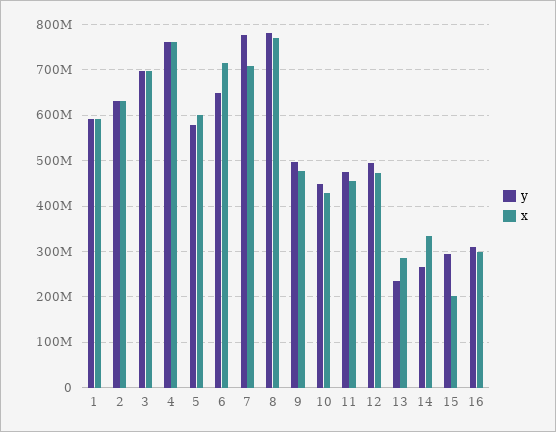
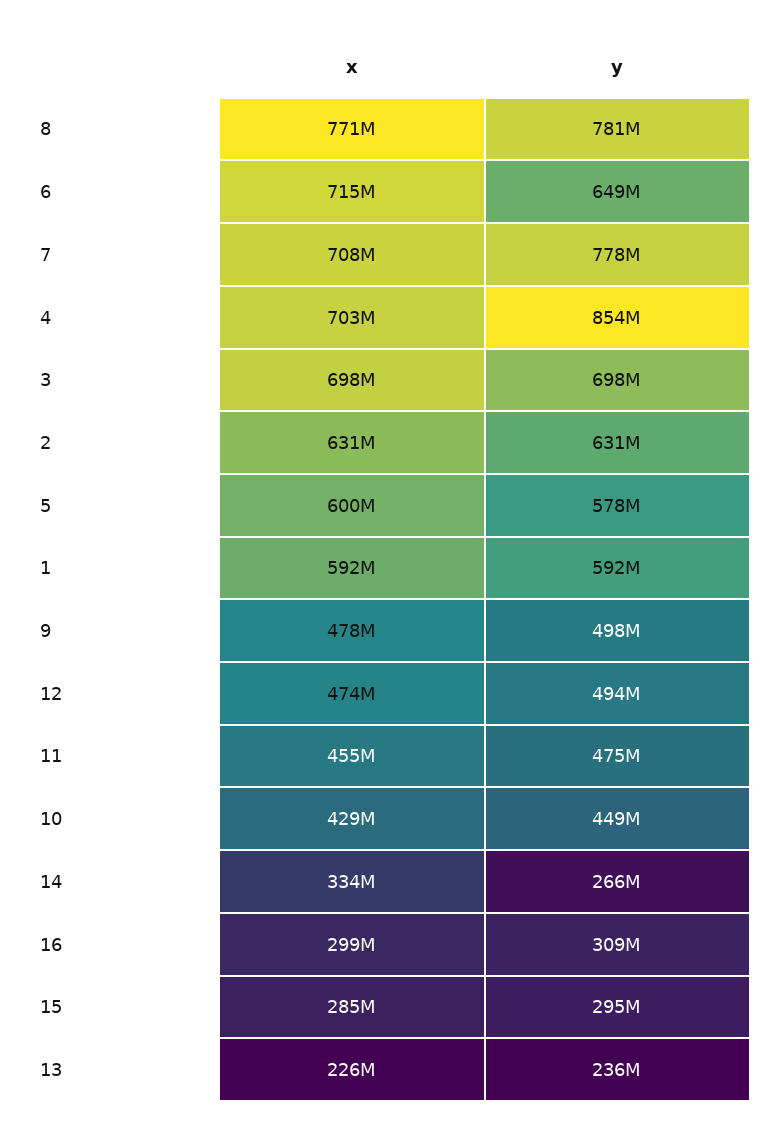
y, 4: 760000000 -> 854000000
x, 4: 760000000 -> 703000000
x, 13: 280000000 -> 226000000
x, 15: 200000000 -> 285000000

